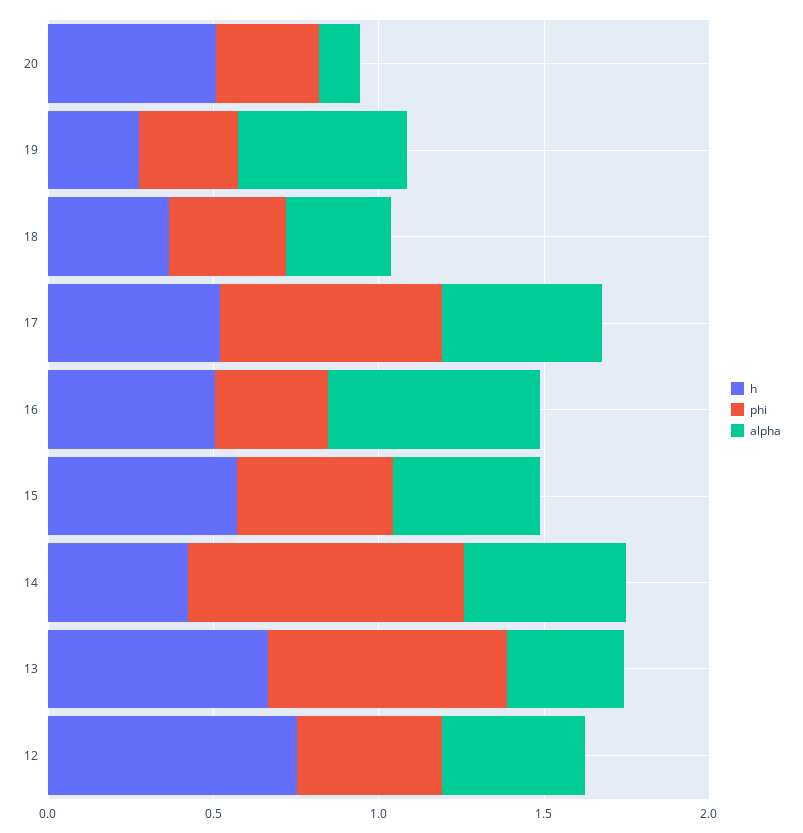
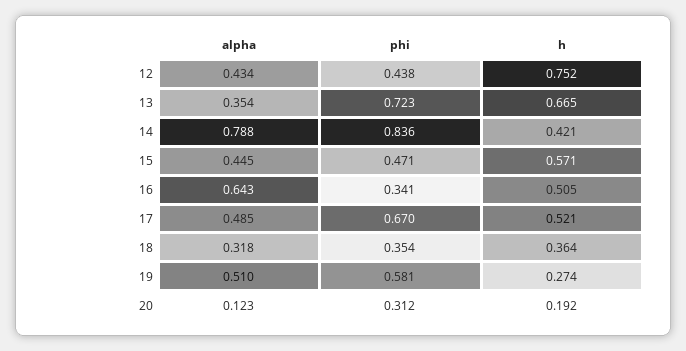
h, 20: 0.5 -> 0.192
phi, 19: 0.3 -> 0.581
alpha, 14: 0.5 -> 0.788

